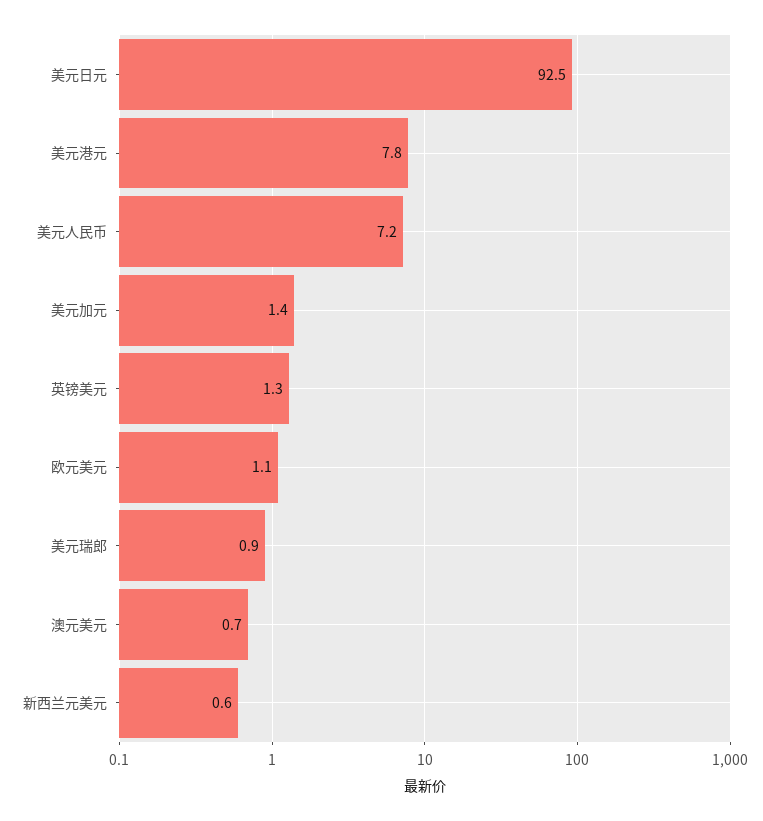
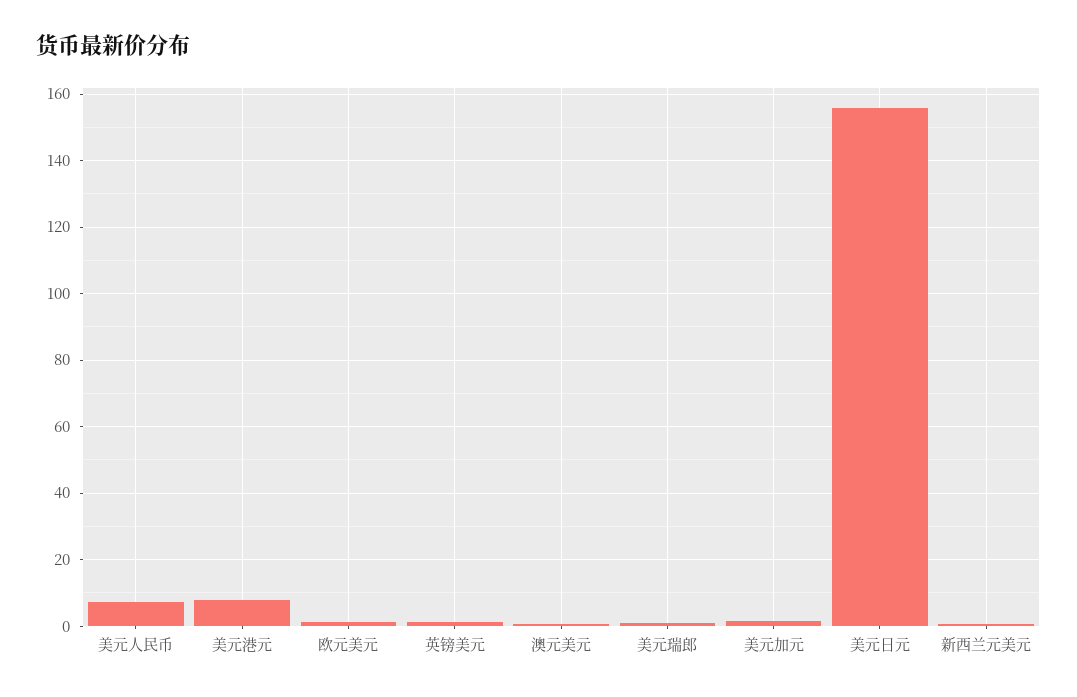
美元日元: 92.5 -> 156

